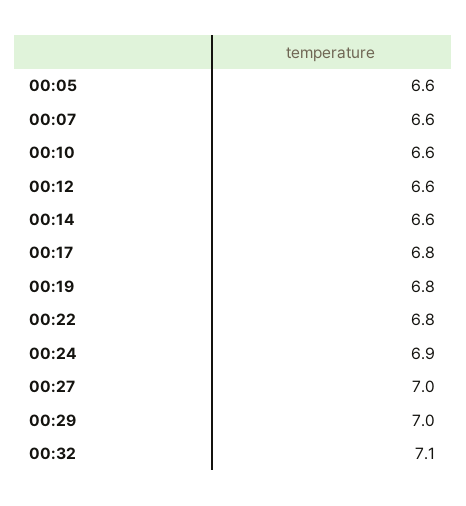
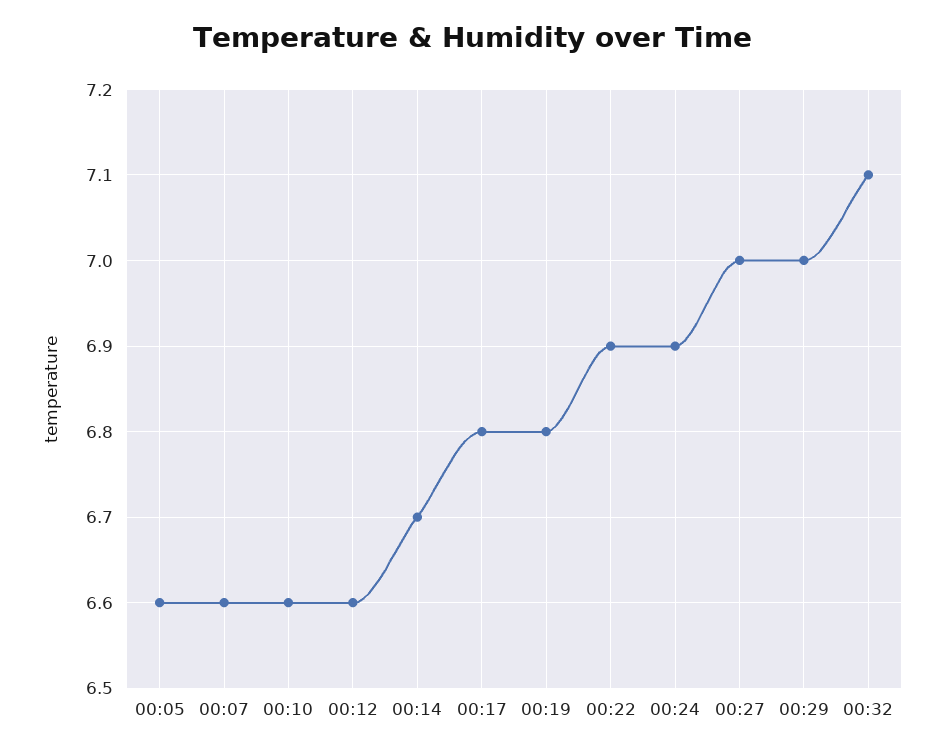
00:14: 6.6 -> 6.7
00:22: 6.8 -> 6.9

